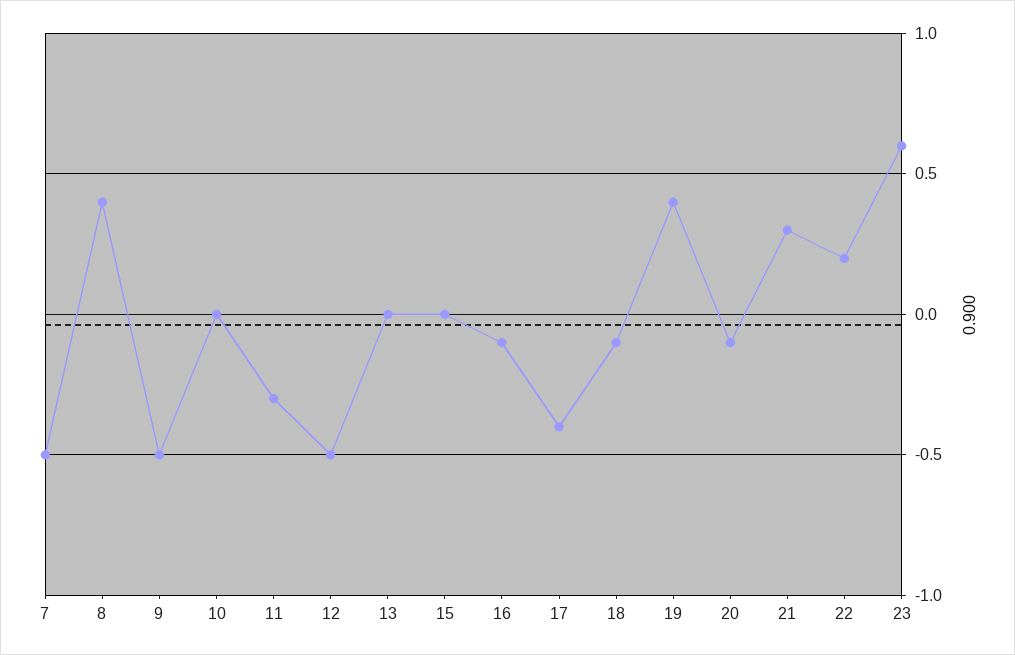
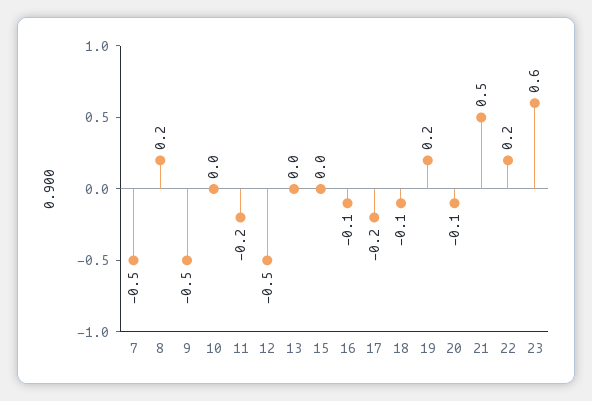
8: 0.4 -> 0.2
11: -0.3 -> -0.2
17: -0.4 -> -0.2
19: 0.4 -> 0.2
21: 0.3 -> 0.5

